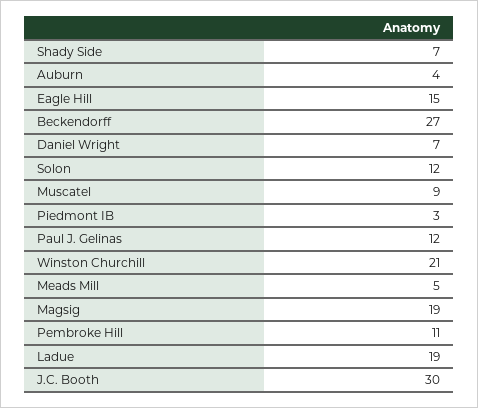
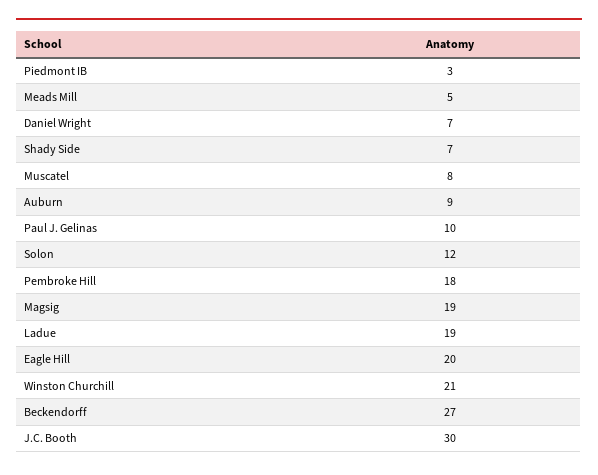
Auburn: 4 -> 9
Eagle Hill: 15 -> 20
Muscatel: 9 -> 8
Paul J. Gelinas: 12 -> 10
Pembroke Hill: 11 -> 18

